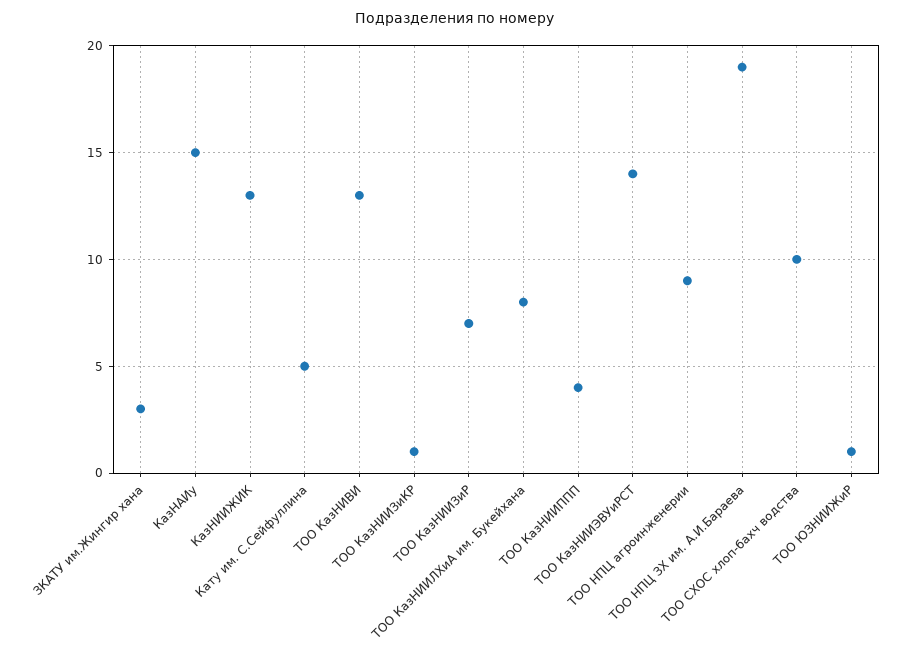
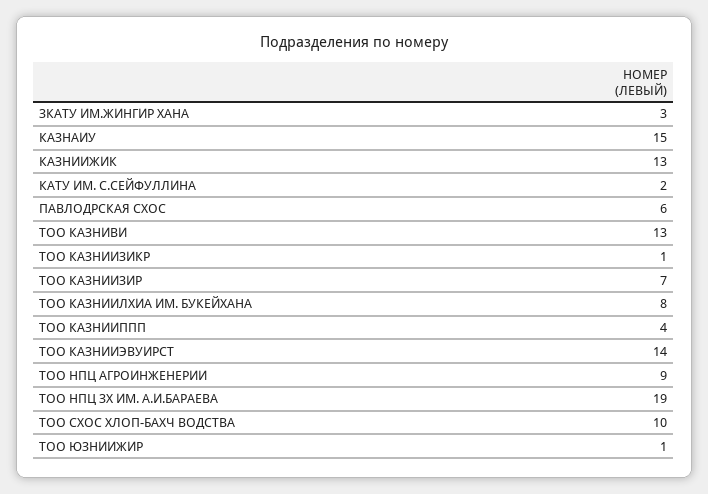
Кату им. С.Сейфуллина: 5 -> 2
ПАВЛОДРСКАЯ СХОС: none -> 6

